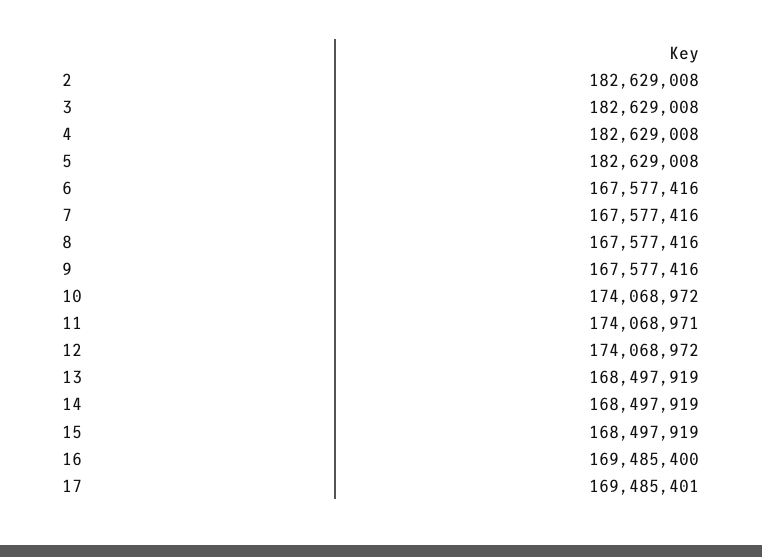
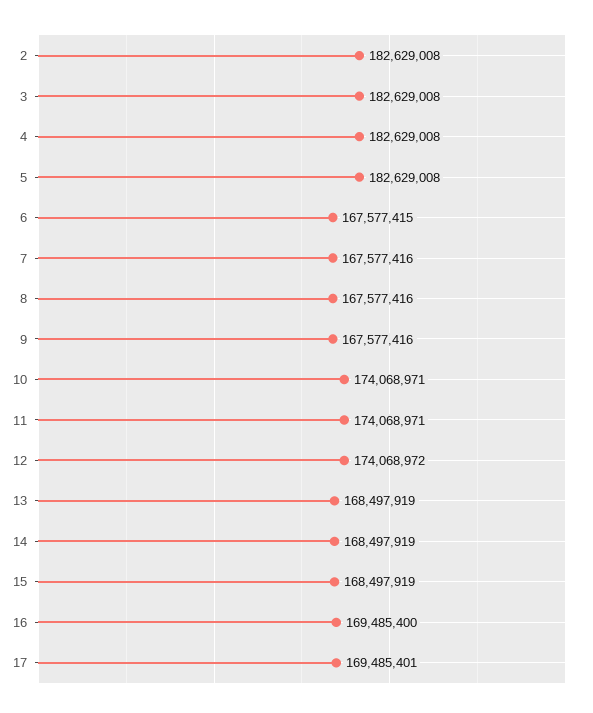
6: 167577416 -> 167577415
10: 174068972 -> 174068971

